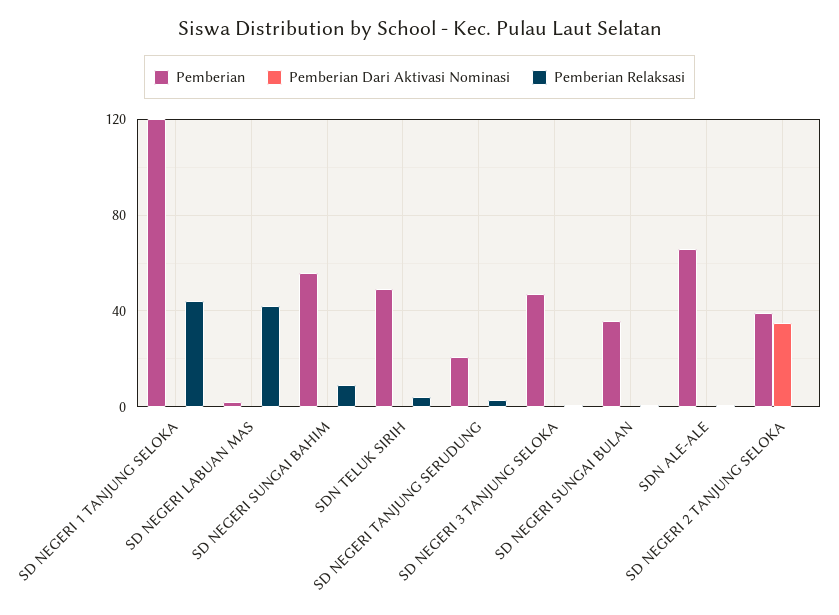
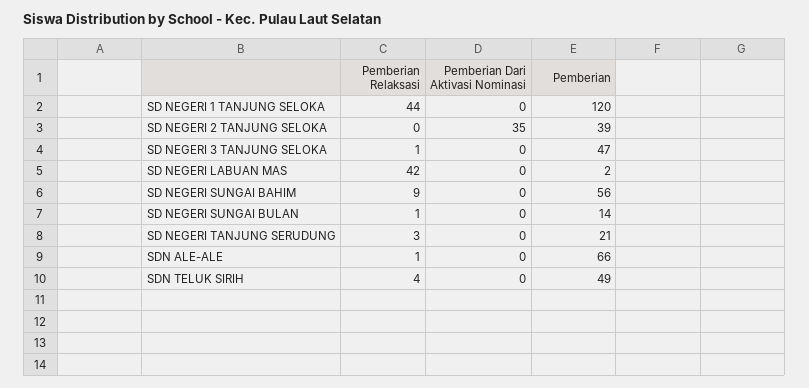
Pemberian, SD NEGERI SUNGAI BULAN: 35 -> 14

